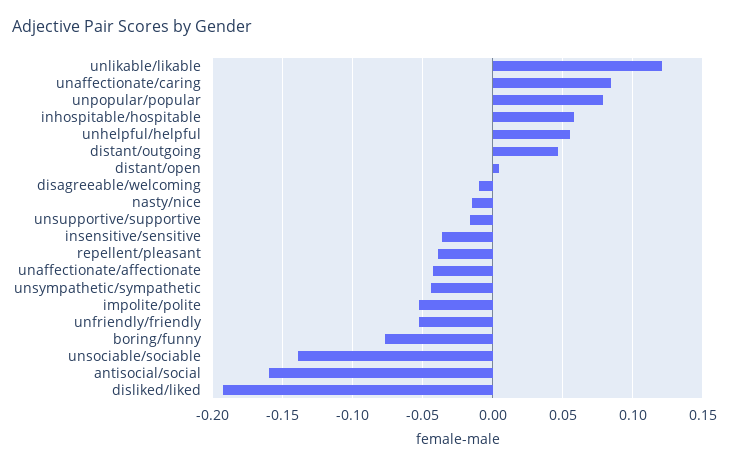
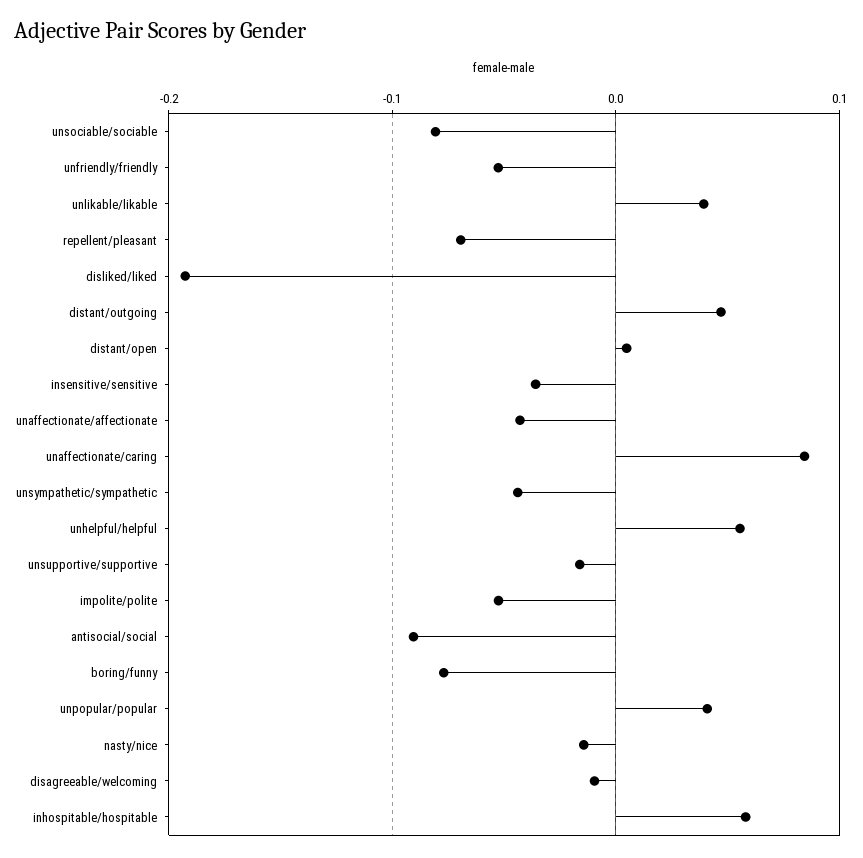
unlikable/likable: 0.12 -> 0.04
unpopular/popular: 0.08 -> 0.04
repellent/pleasant: -0.04 -> -0.07
unsociable/sociable: -0.14 -> -0.08
antisocial/social: -0.16 -> -0.09

